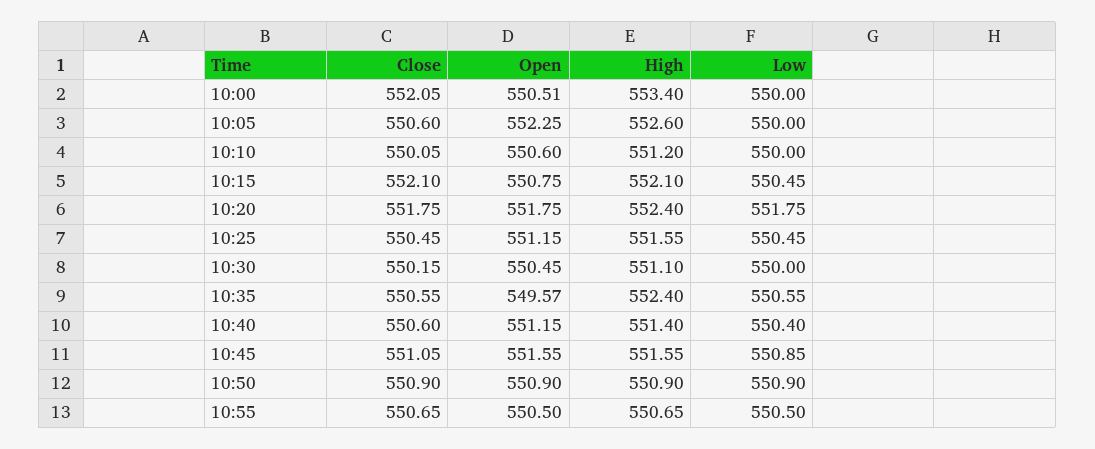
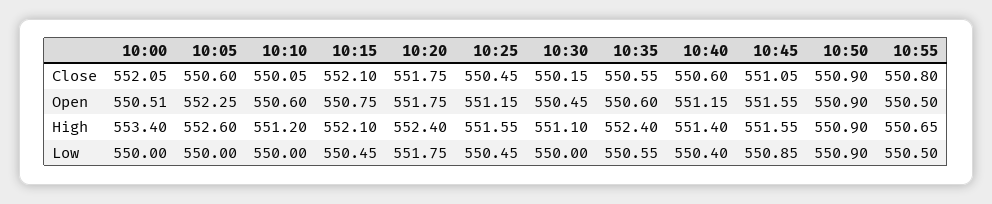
Open, 10:35: 549.57 -> 550.6
Close, 10:55: 550.65 -> 550.8

